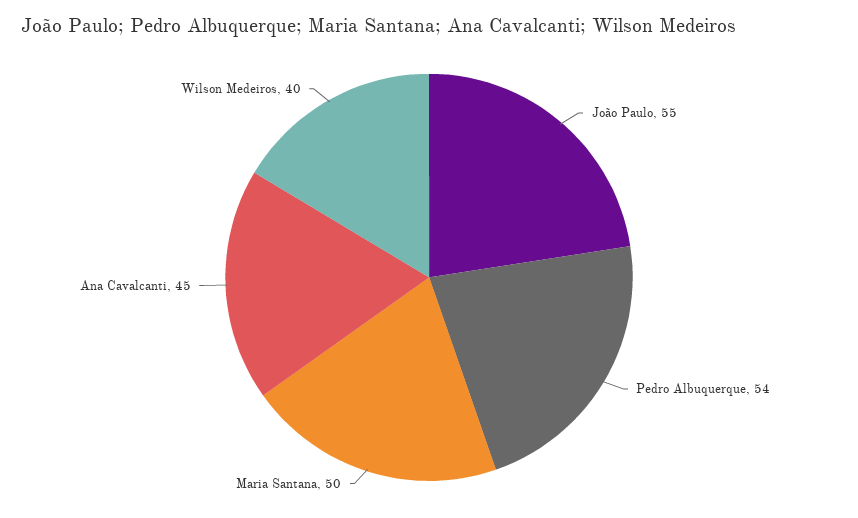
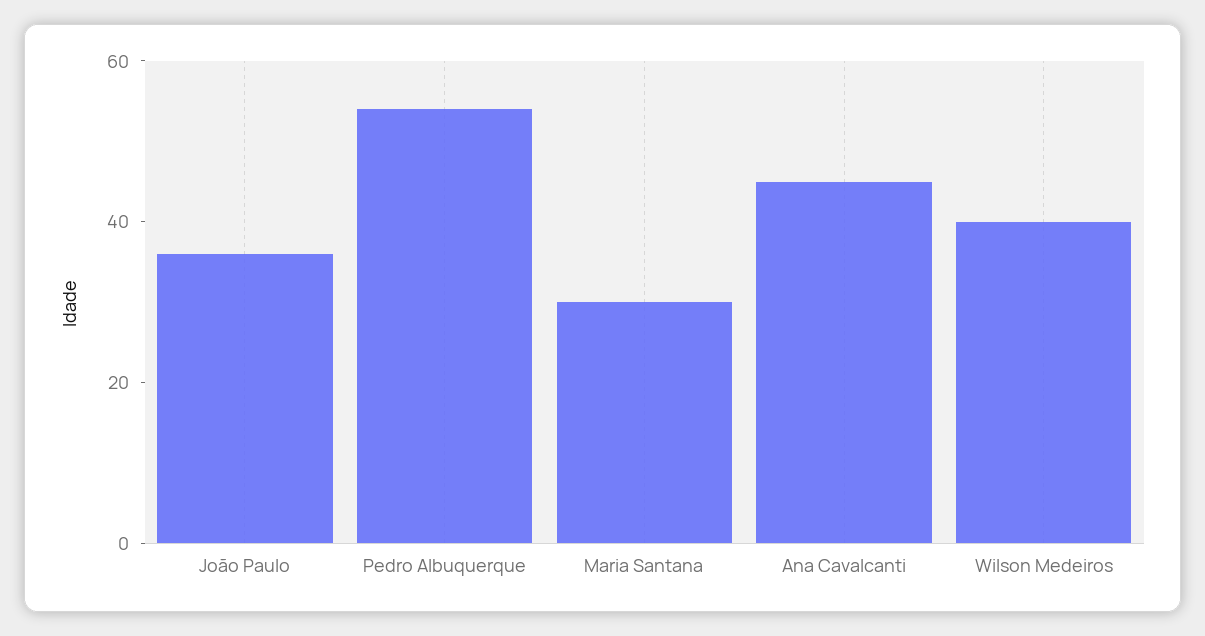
João Paulo: 55 -> 35
Maria Santana: 50 -> 30

